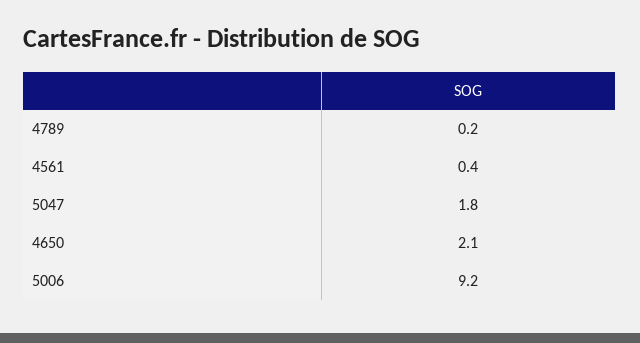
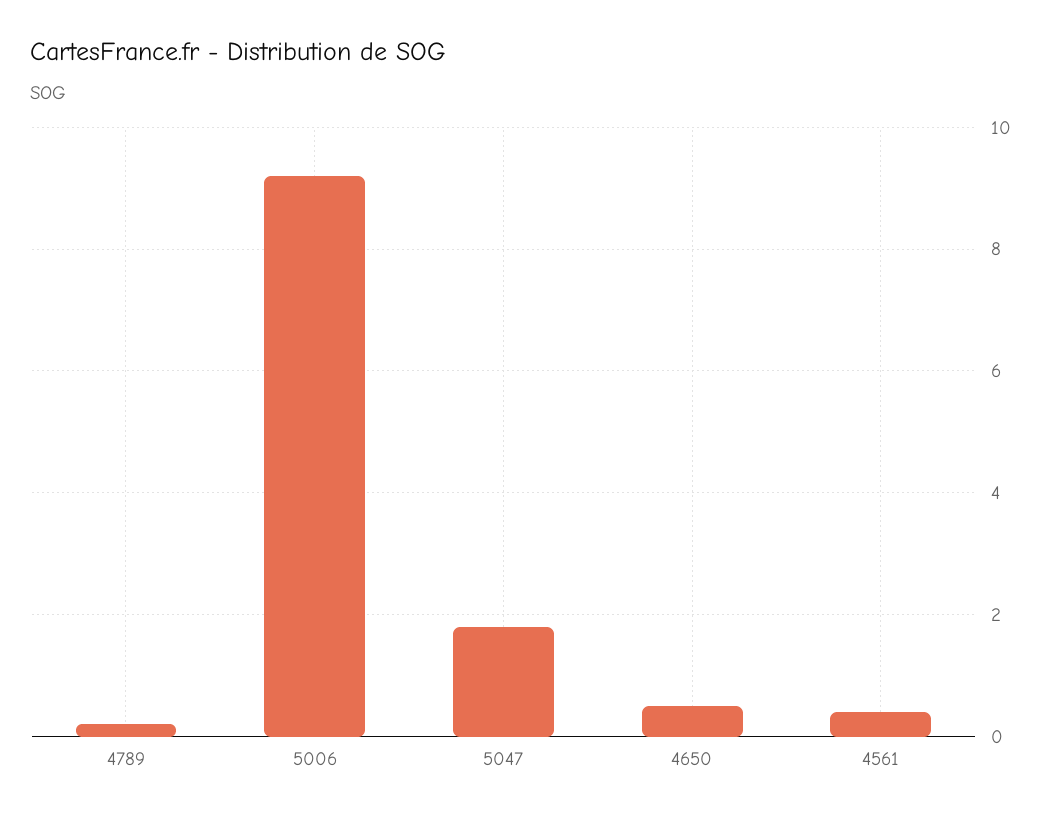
4650: 2.1 -> 0.5

